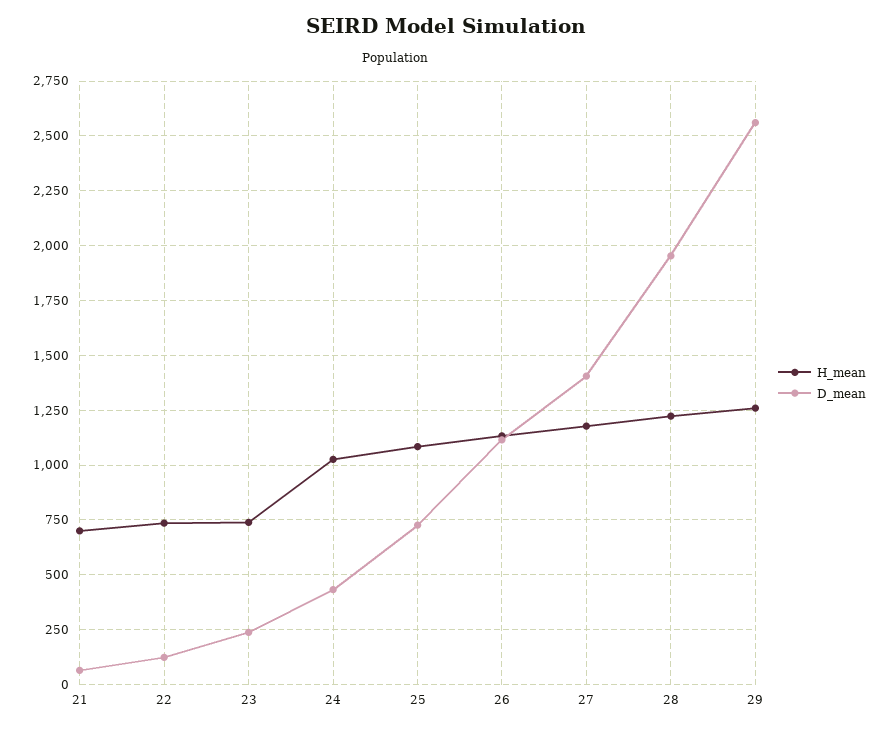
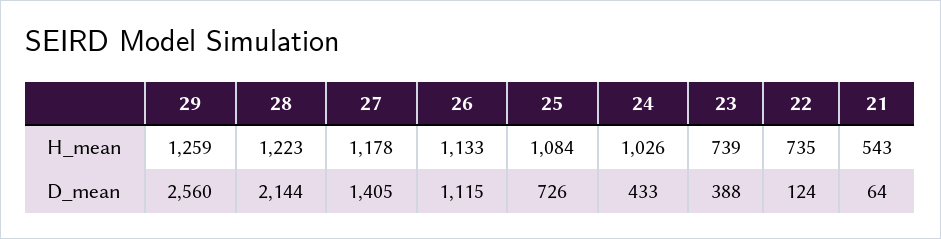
H_mean, 21: 700 -> 543
D_mean, 23: 250 -> 388
D_mean, 28: 1950 -> 2144

